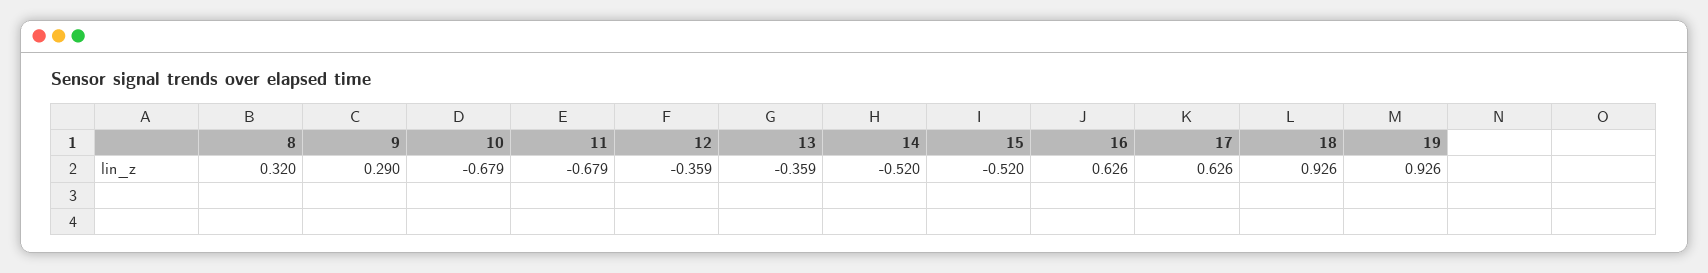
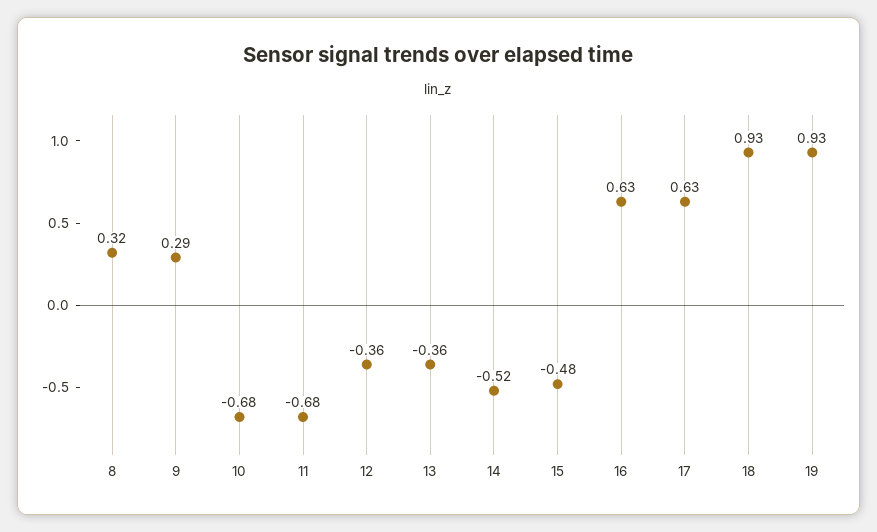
15: -0.52 -> -0.48

